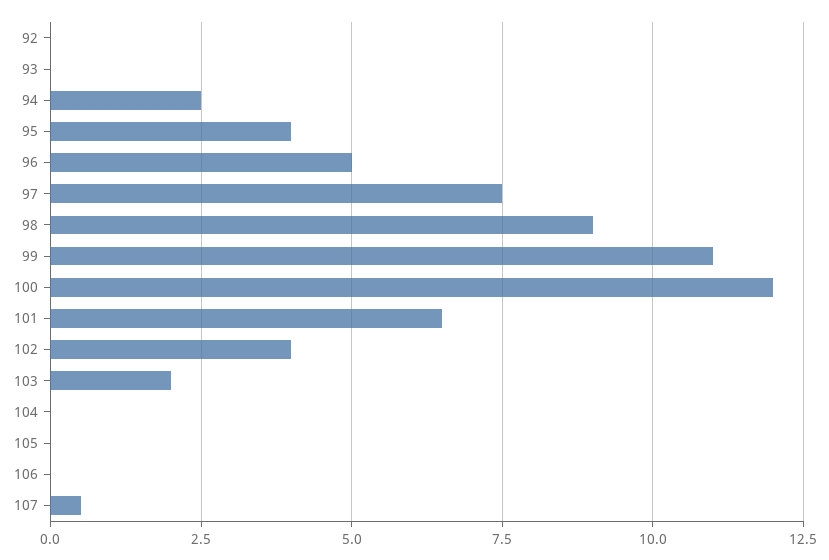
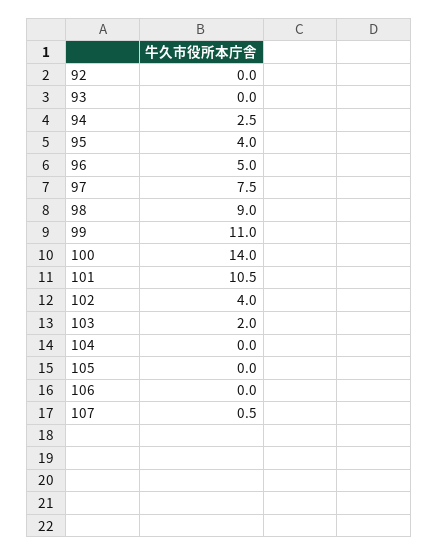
100: 12 -> 14
101: 6.5 -> 10.5

